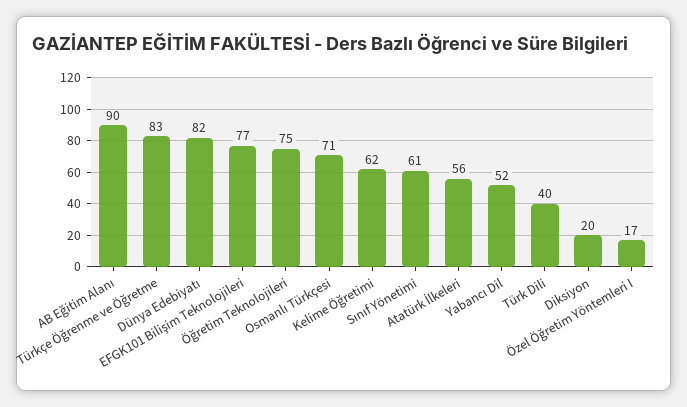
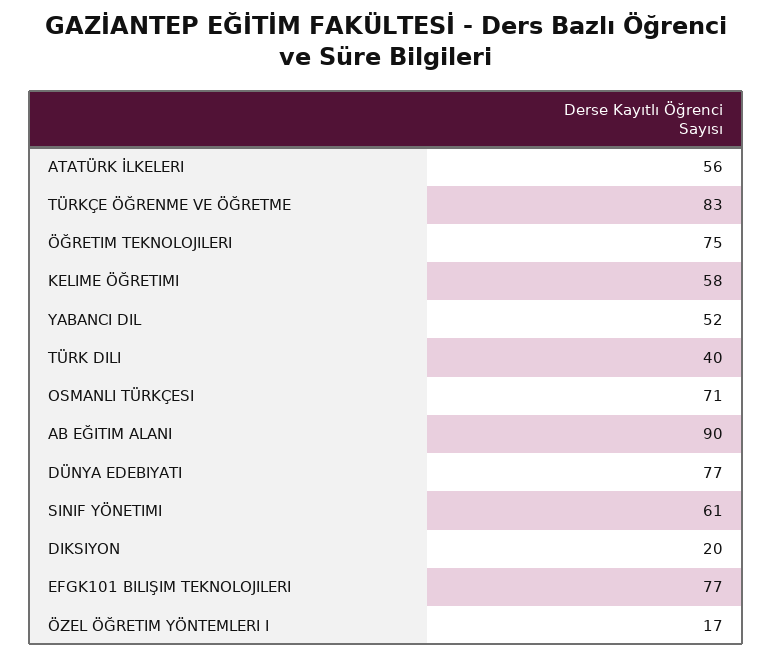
Dünya Edebiyatı: 82 -> 77
Kelime Öğretimi: 62 -> 58

